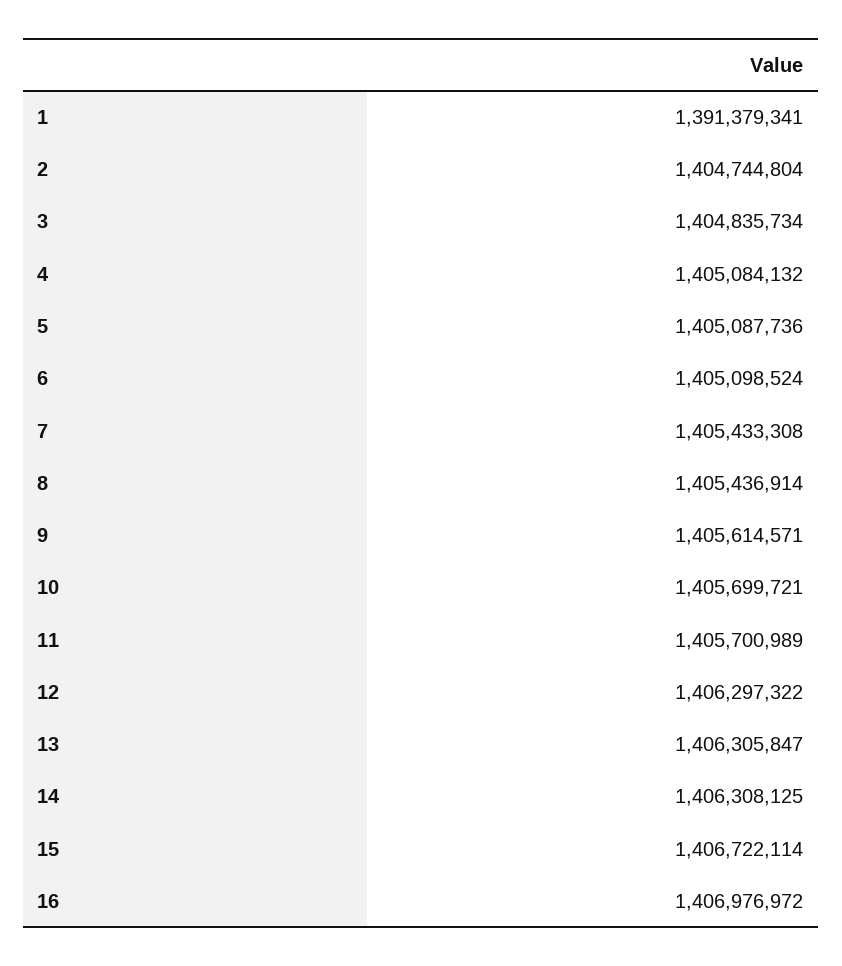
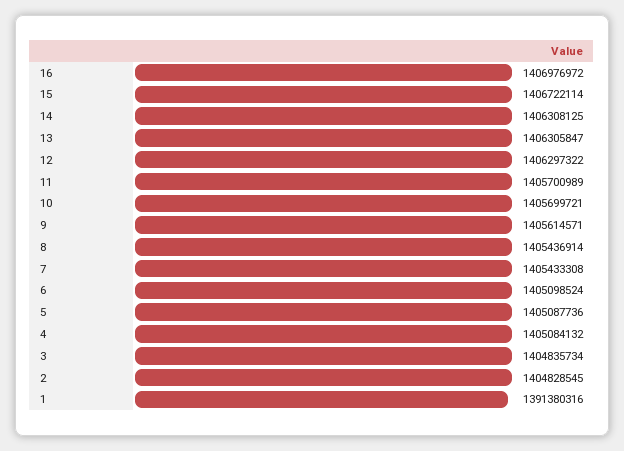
1: 1391379341 -> 1391380316
2: 1404744804 -> 1404828545

